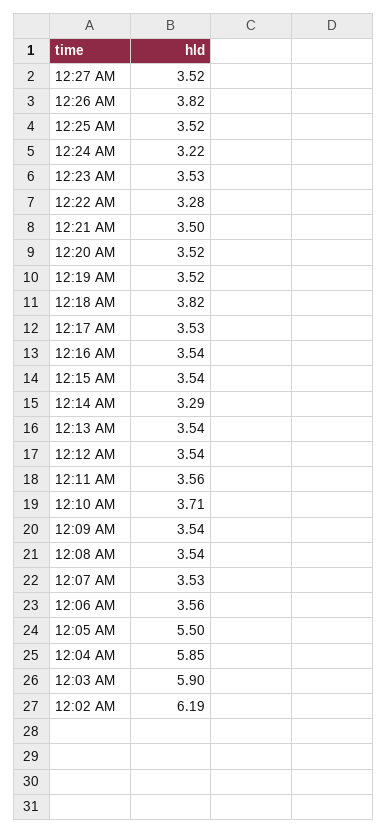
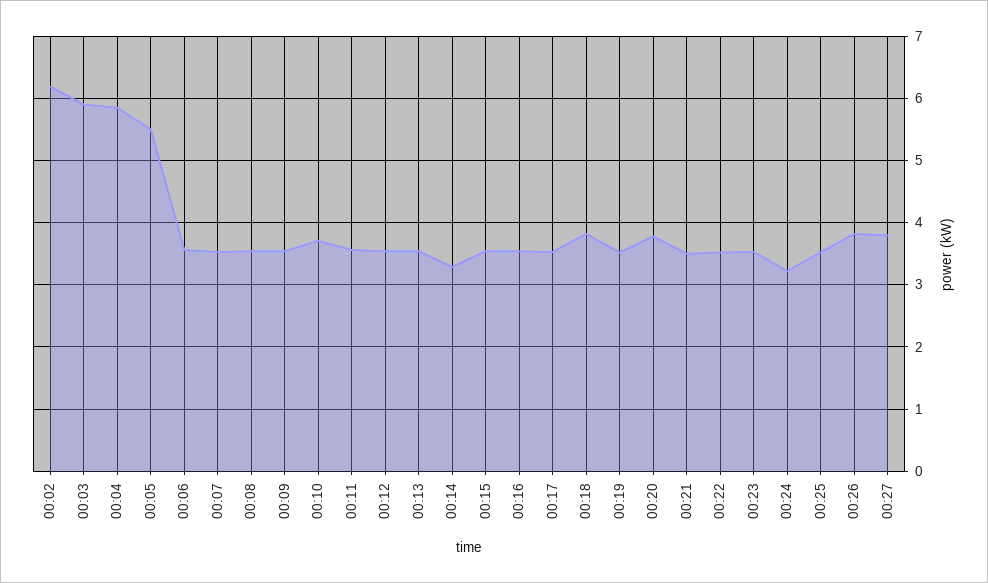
12:27 AM: 3.52 -> 3.8
12:22 AM: 3.28 -> 3.5
12:20 AM: 3.52 -> 3.8

